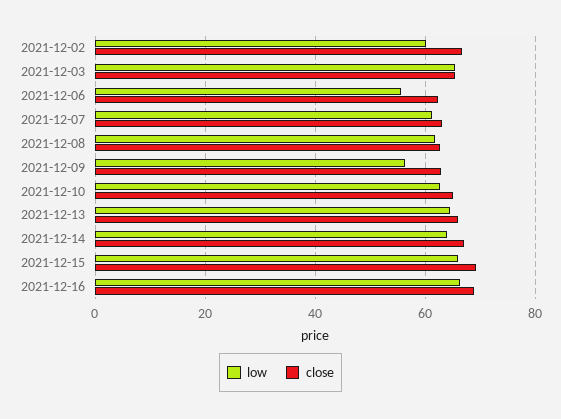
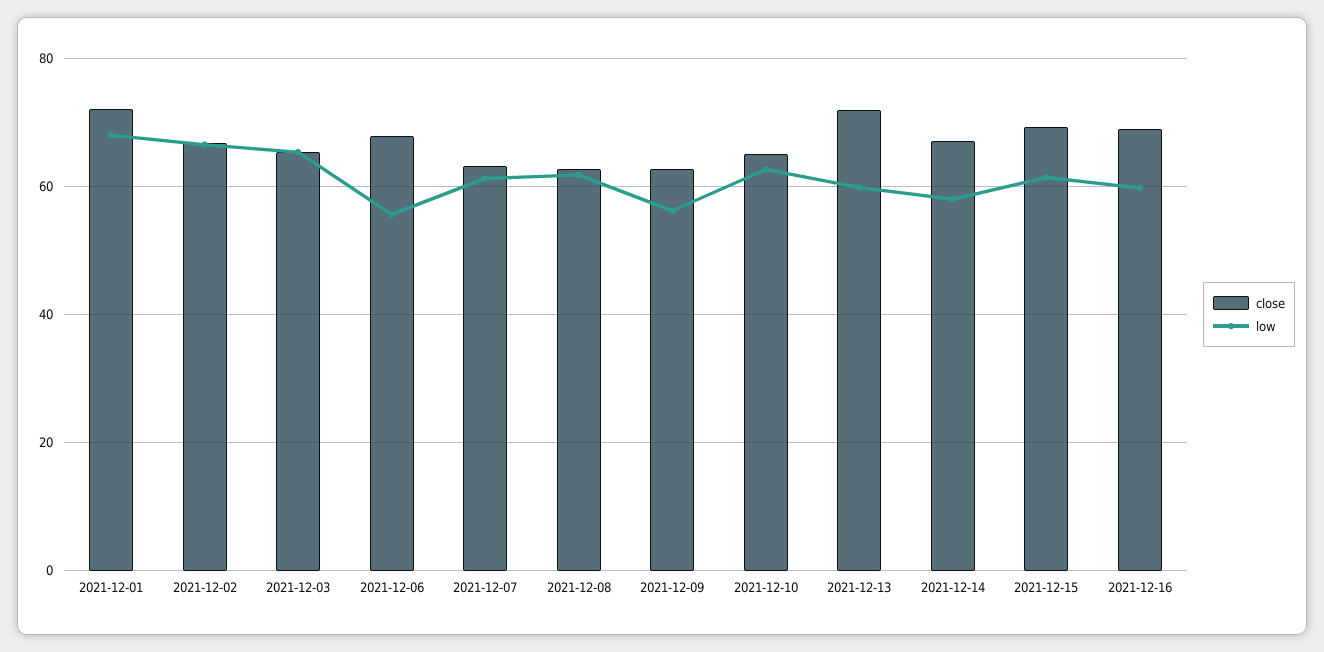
low, 2021-12-02: 60 -> 66
close, 2021-12-06: 62 -> 68
low, 2021-12-13: 64 -> 60
close, 2021-12-13: 66 -> 72
low, 2021-12-14: 64 -> 58
low, 2021-12-15: 66 -> 62
low, 2021-12-16: 66 -> 60
close, 2021-12-01: none -> 72
low, 2021-12-01: none -> 68

